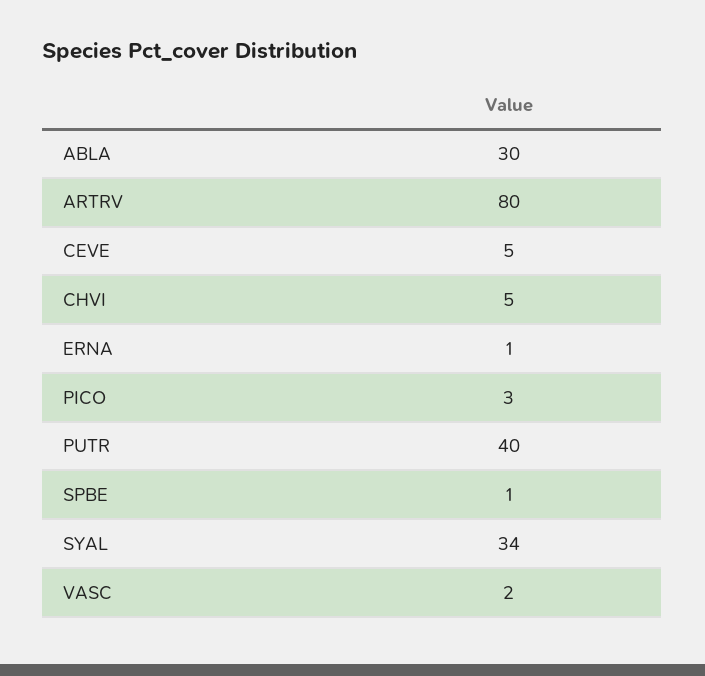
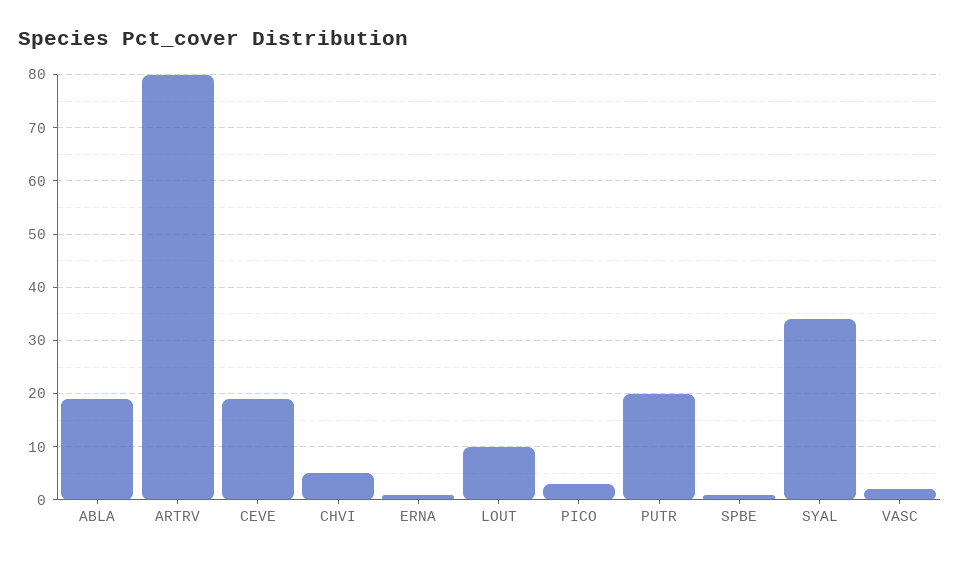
ABLA: 30 -> 20
CEVE: 5 -> 20
PUTR: 40 -> 20
LOUT: none -> 10

